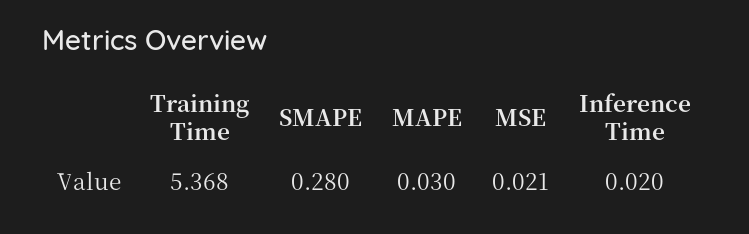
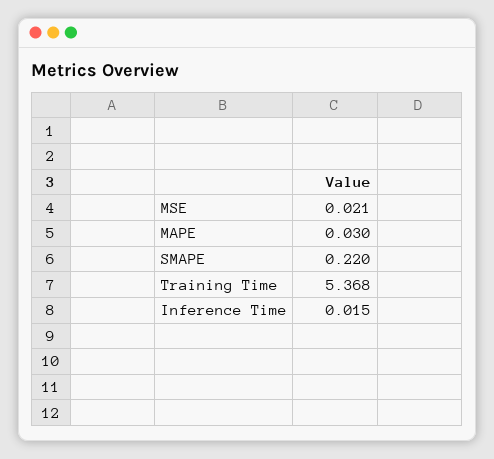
SMAPE: 0.28 -> 0.22
Inference Time: 0.02 -> 0.015

